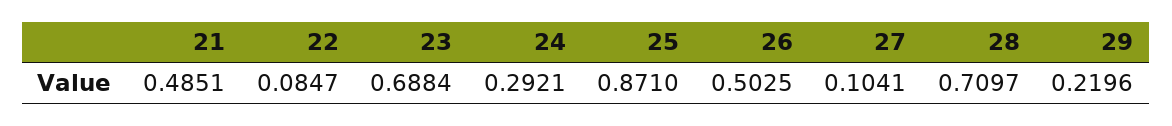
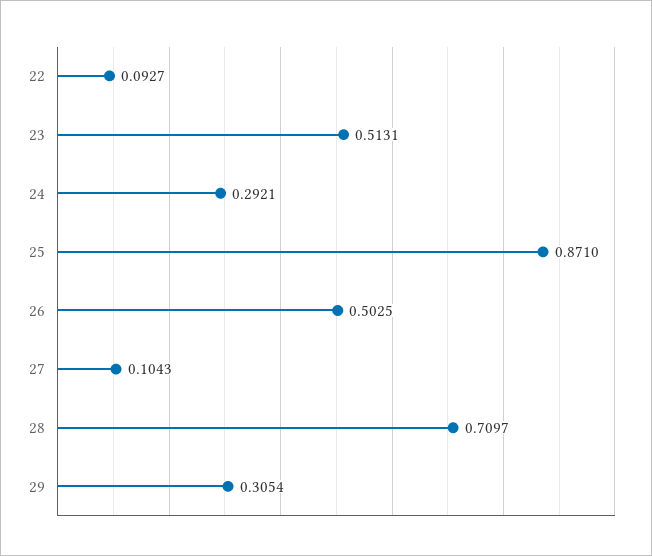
21: 0.4851 -> none
22: 0.0847 -> 0.0927
23: 0.6884 -> 0.5131
27: 0.1041 -> 0.1043
29: 0.2196 -> 0.3054

